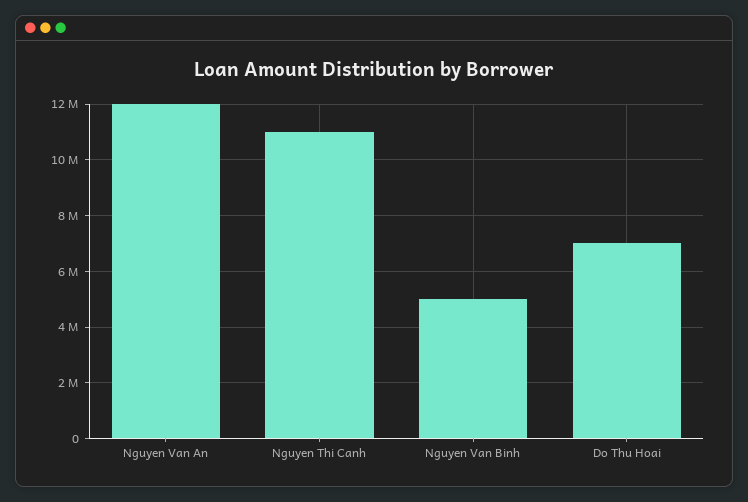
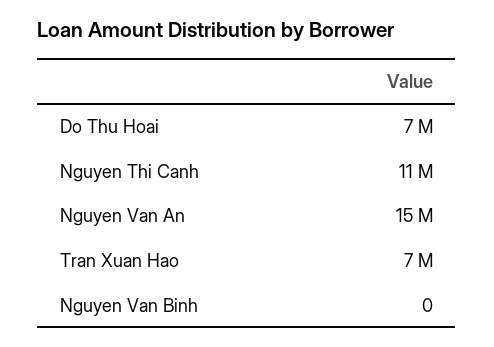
Nguyen Van An: 12000000 -> 15000000
Nguyen Van Binh: 5000000 -> 0
Tran Xuan Hao: none -> 7000000

